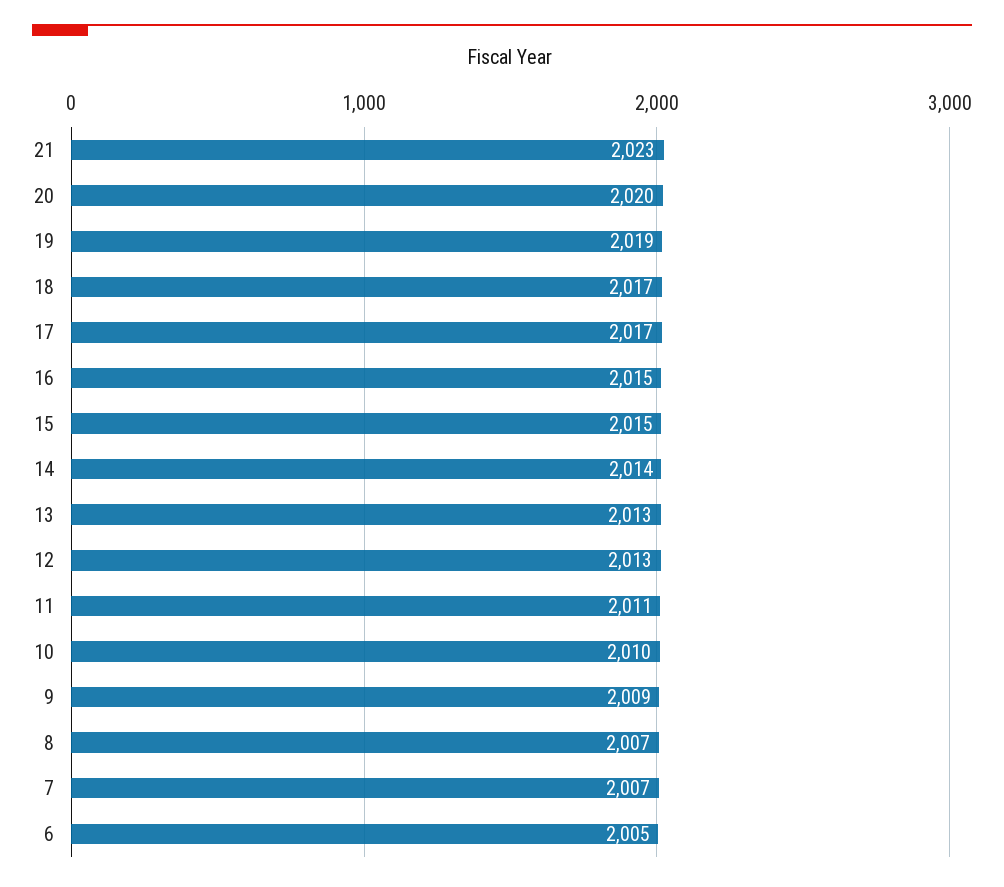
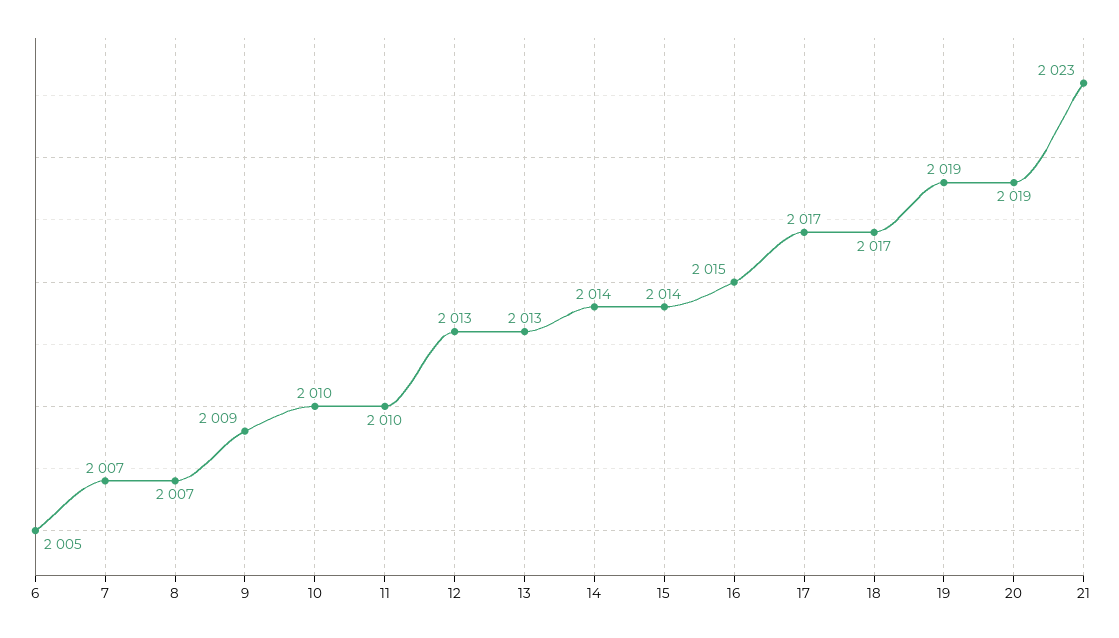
20: 2020 -> 2019
15: 2015 -> 2014
11: 2011 -> 2010

